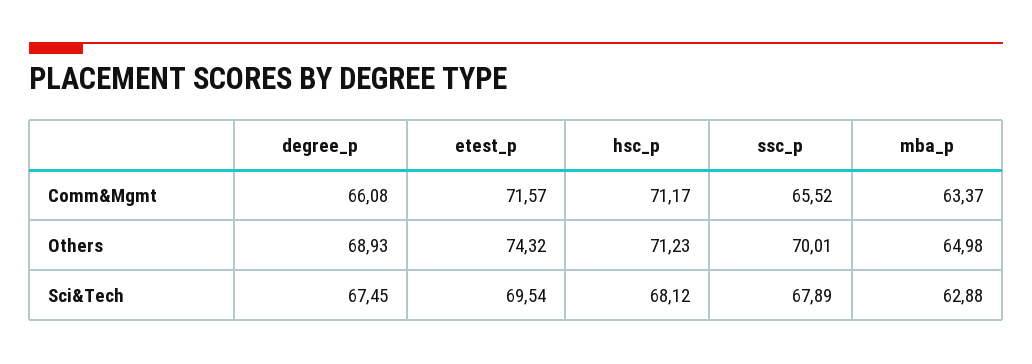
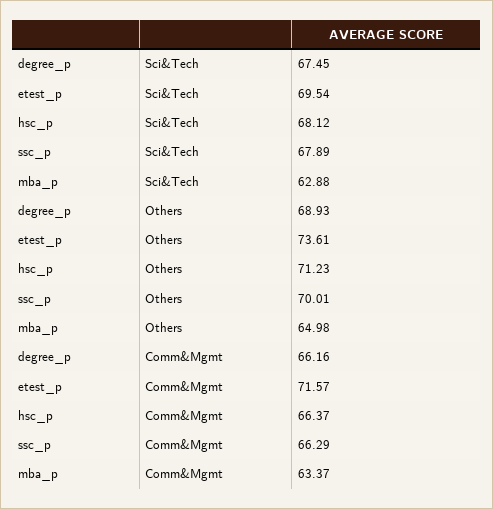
degree_p, Comm&Mgmt: 66.08 -> 66.16
hsc_p, Comm&Mgmt: 71.17 -> 66.37
ssc_p, Comm&Mgmt: 65.52 -> 66.29
etest_p, Others: 74.32 -> 73.61

